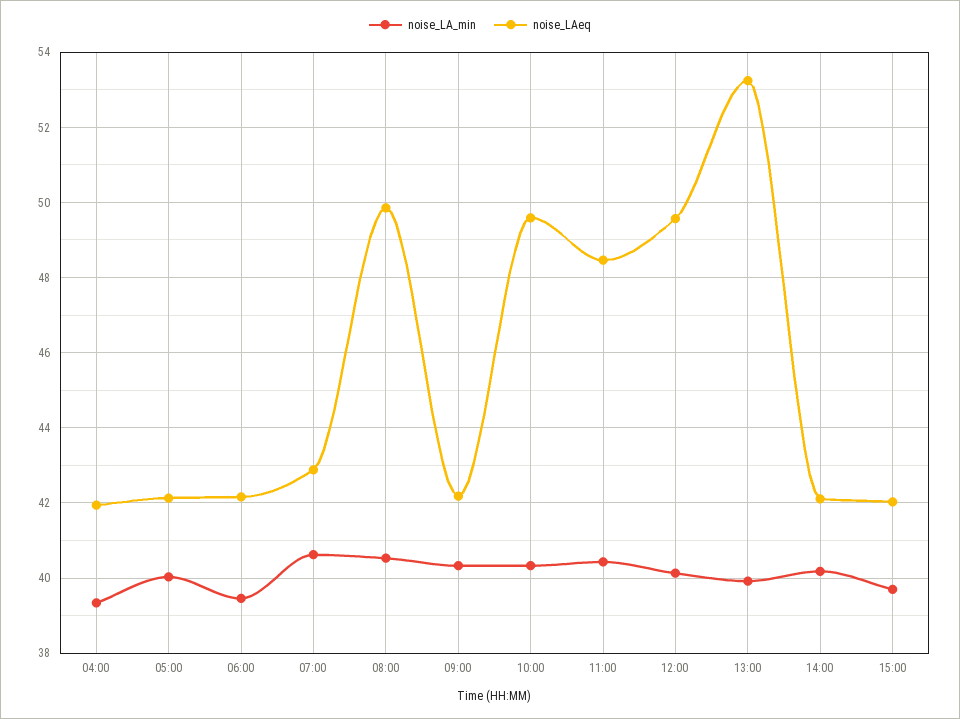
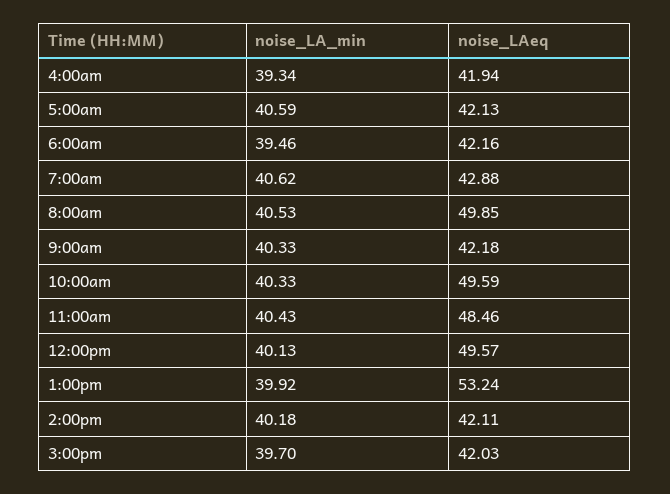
noise_LA_min, 05:00: 40 -> 40.59

